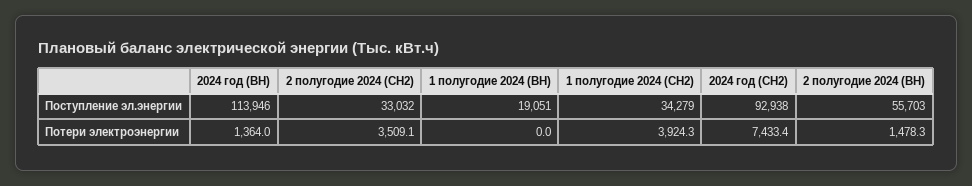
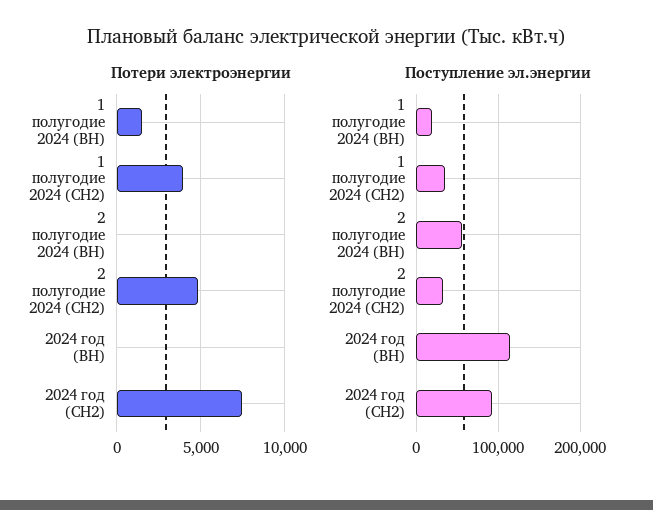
Потери электроэнергии, 2024 год (ВН): 1364 -> 0
Потери электроэнергии, 2 полугодие 2024 (СН2): 3509.1 -> 5000
Потери электроэнергии, 1 полугодие 2024 (ВН): 0 -> 1500
Потери электроэнергии, 2 полугодие 2024 (ВН): 1478.3 -> 0

